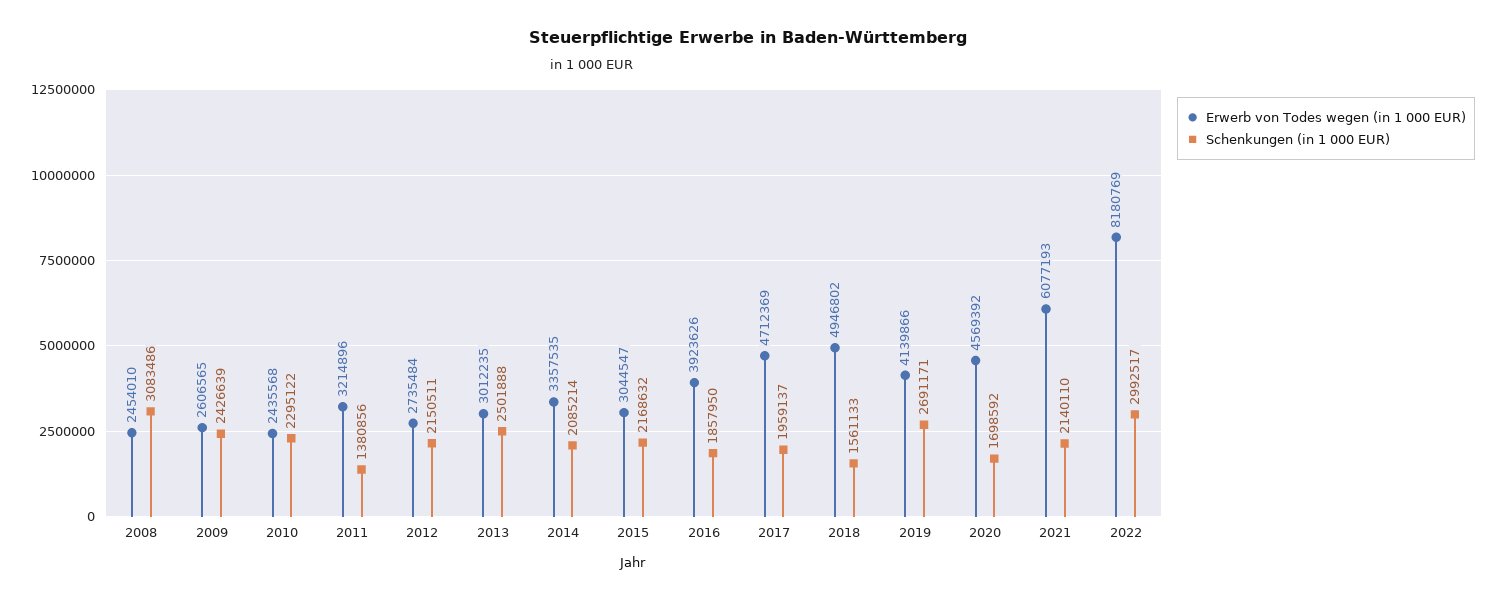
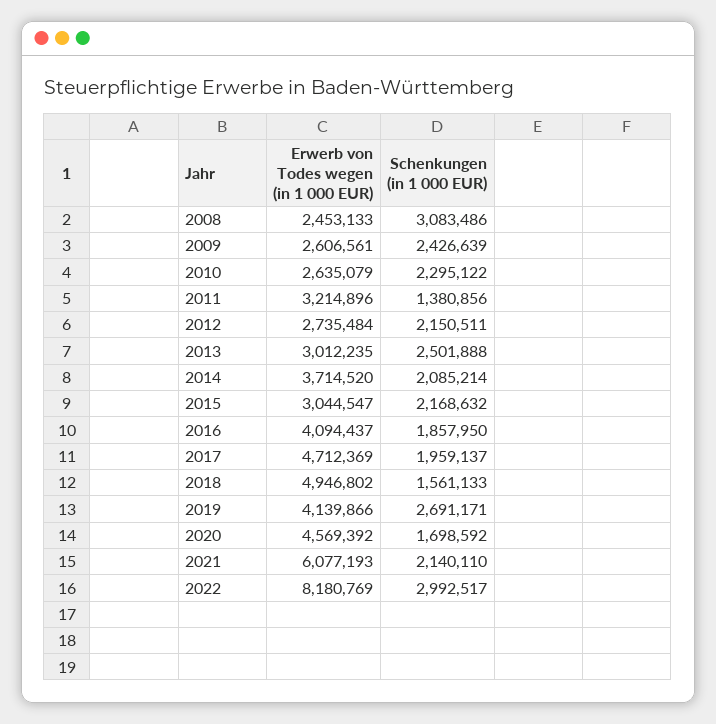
Erwerb von Todes wegen (in 1 000 EUR), 2008: 2454010 -> 2453133
Erwerb von Todes wegen (in 1 000 EUR), 2009: 2606565 -> 2606561
Erwerb von Todes wegen (in 1 000 EUR), 2010: 2435568 -> 2635079
Erwerb von Todes wegen (in 1 000 EUR), 2014: 3357535 -> 3714520
Erwerb von Todes wegen (in 1 000 EUR), 2016: 3923626 -> 4094437

